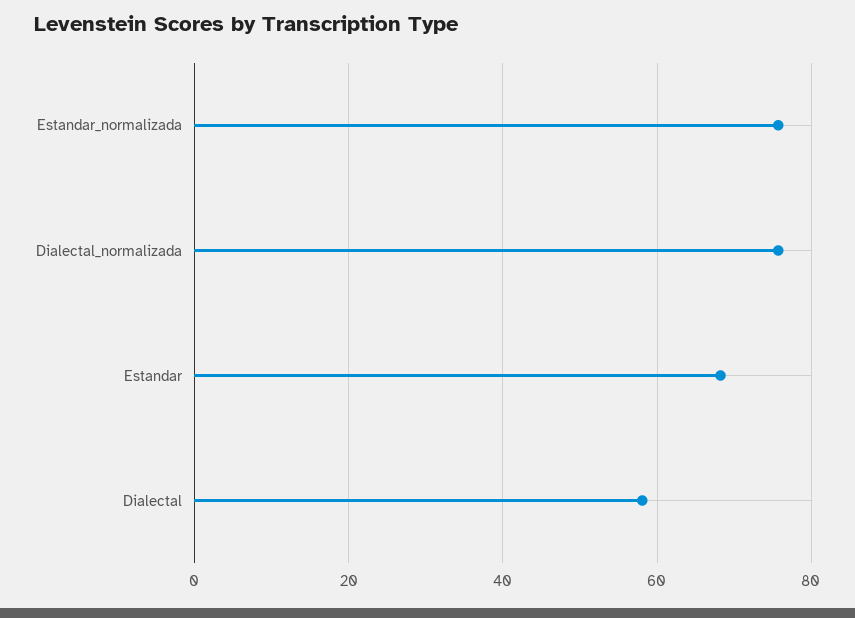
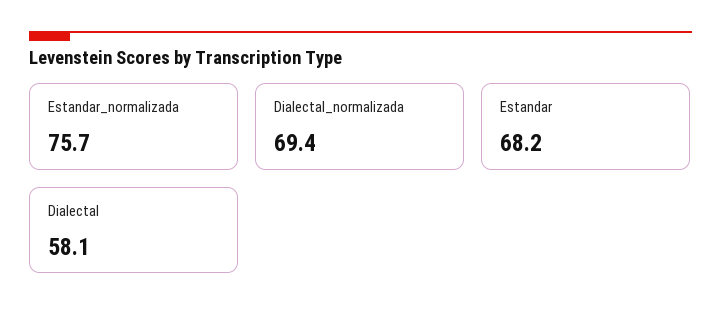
Dialectal_normalizada: 76 -> 69.4

